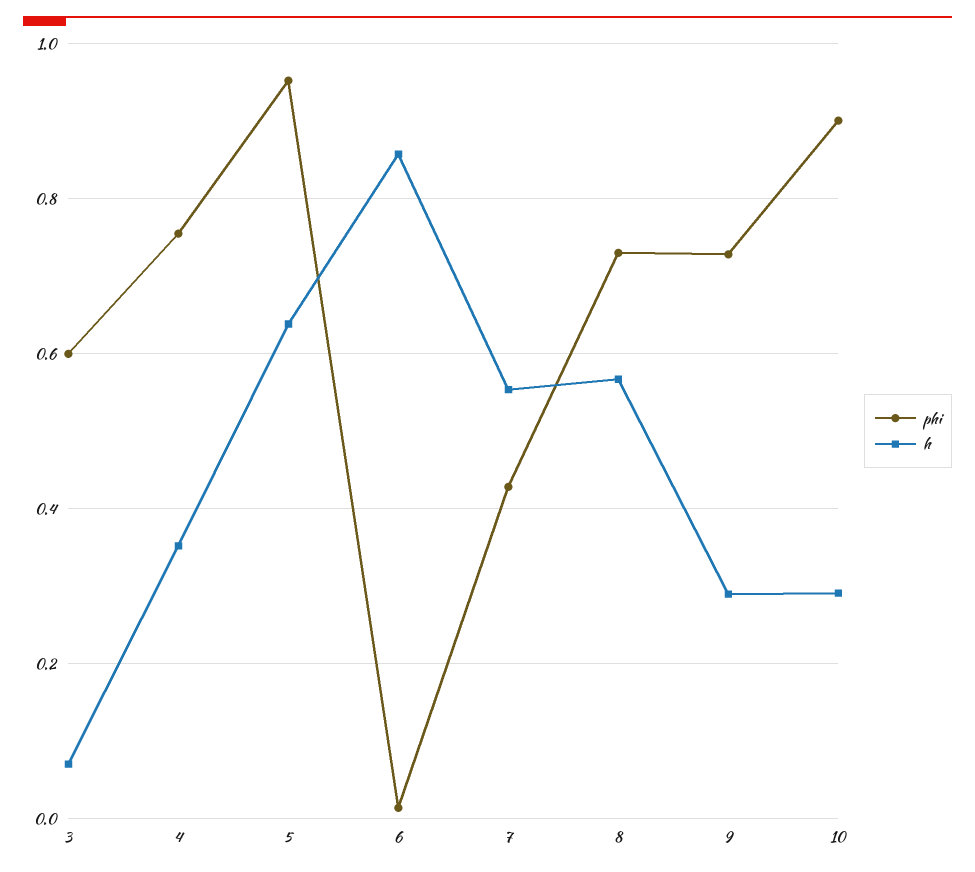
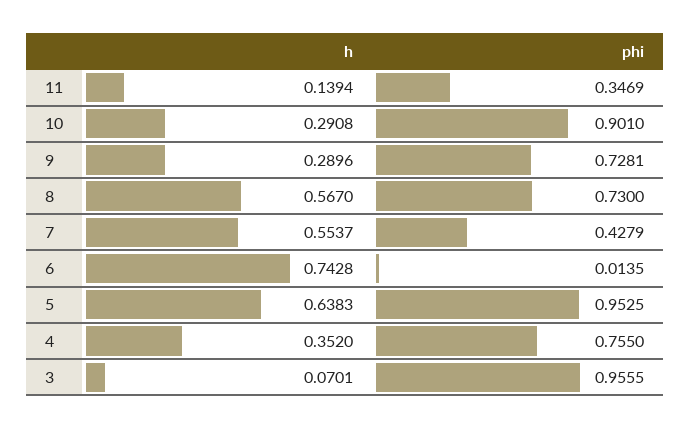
phi, 3: 0.6 -> 0.9555
h, 6: 0.86 -> 0.7428
h, 11: none -> 0.1394
phi, 11: none -> 0.3469

